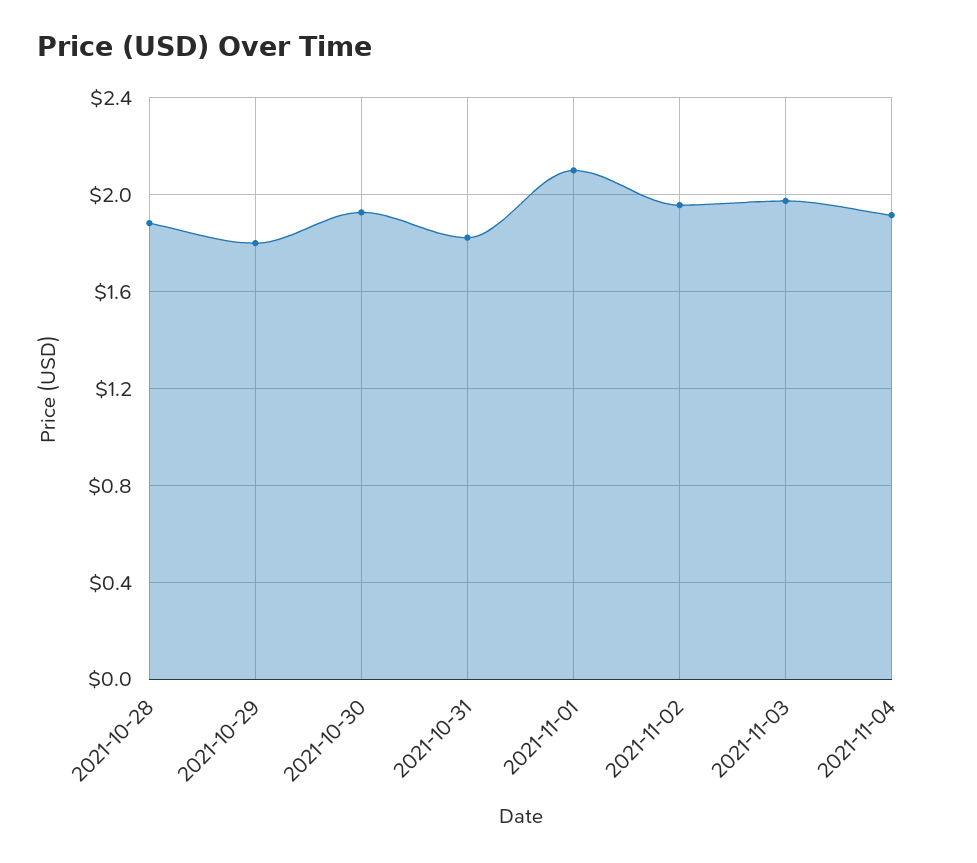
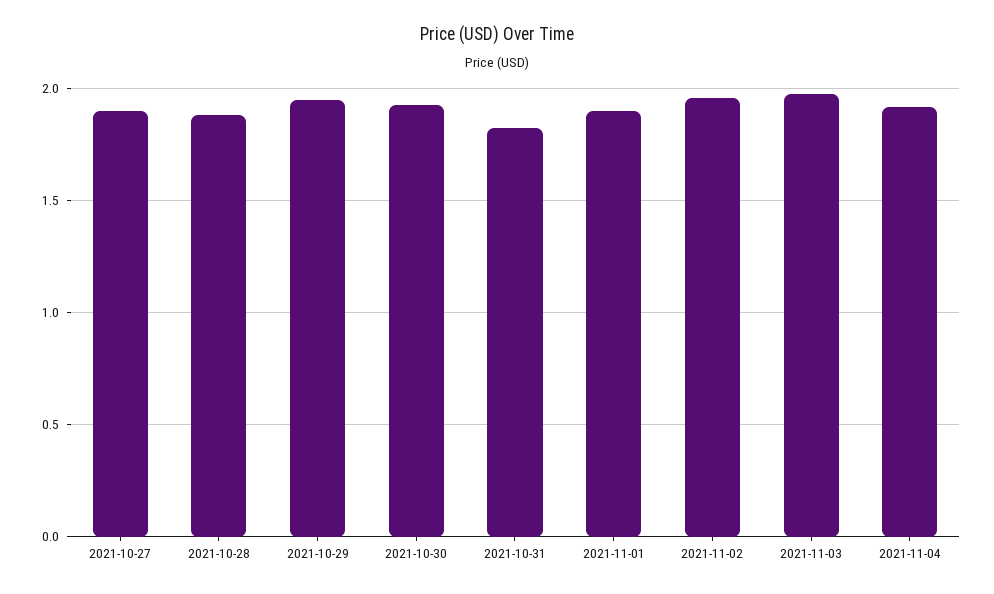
2021-10-29: 1.8 -> 1.95
2021-11-01: 2.1 -> 1.9
2021-10-27: none -> 1.9

